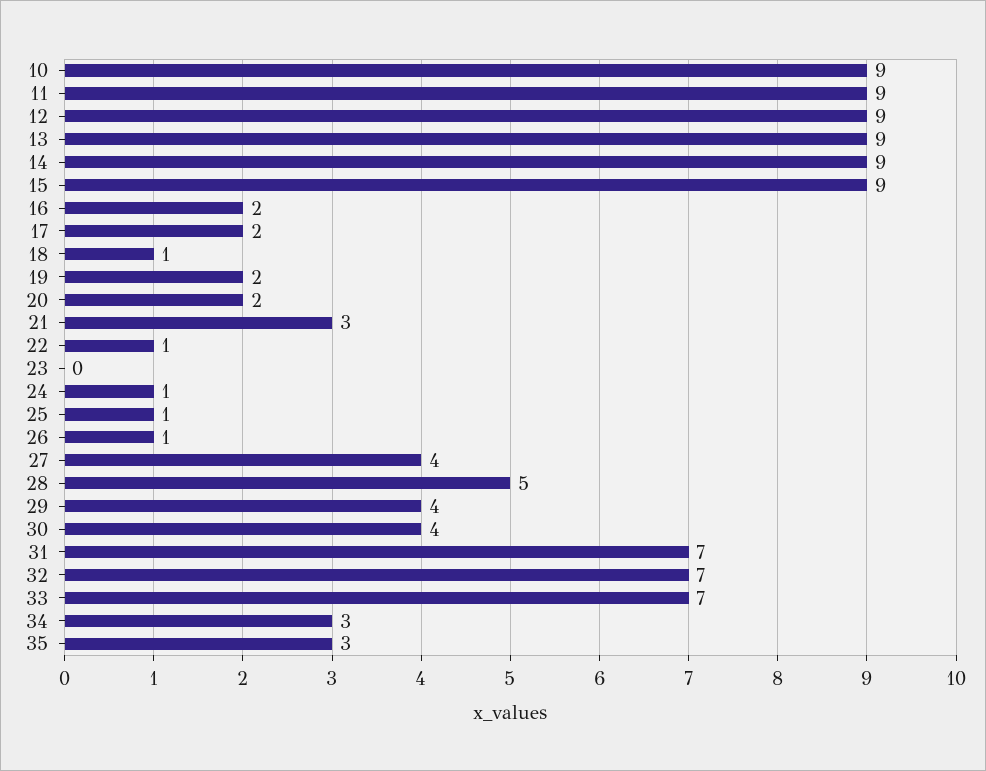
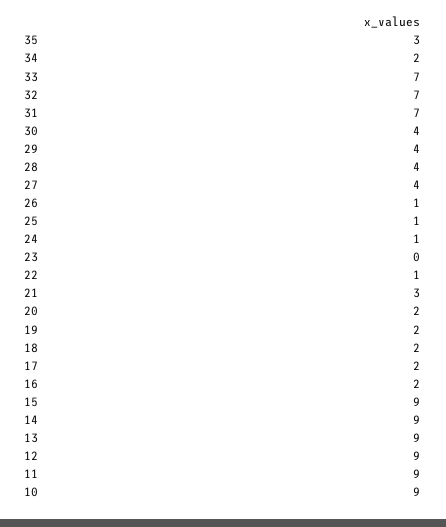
18: 1 -> 2
28: 5 -> 4
34: 3 -> 2

